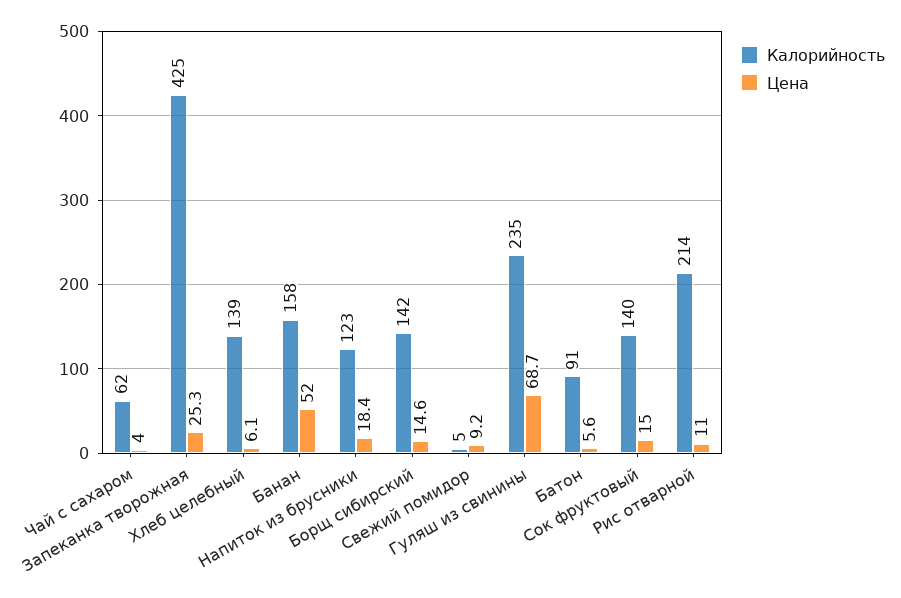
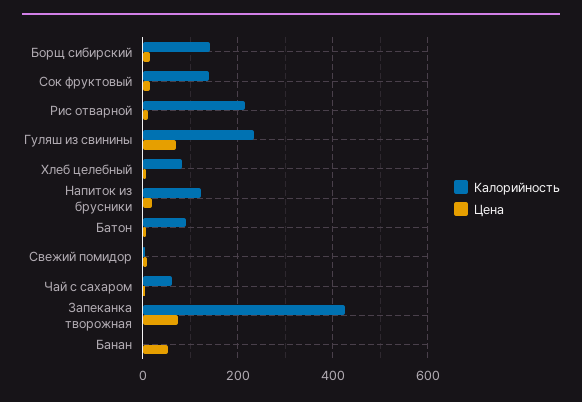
Цена, Запеканка творожная: 25.3 -> 80
Калорийность, Хлеб целебный: 139 -> 80
Калорийность, Банан: 158 -> 0

